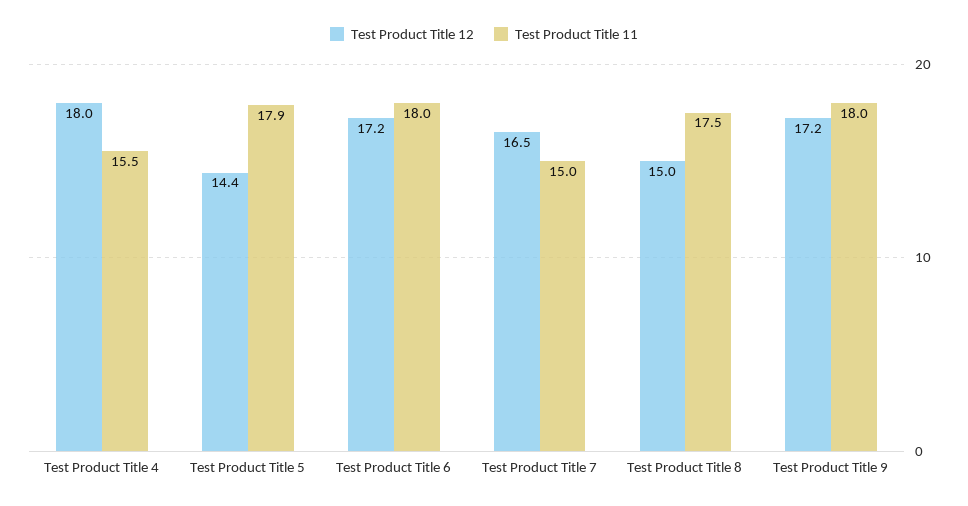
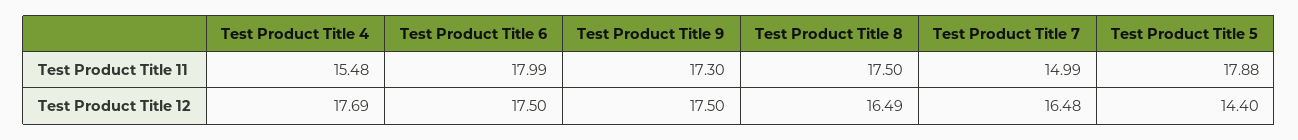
Test Product Title 12, Test Product Title 4: 18 -> 17.69
Test Product Title 12, Test Product Title 6: 17.2 -> 17.5
Test Product Title 12, Test Product Title 8: 15 -> 16.49
Test Product Title 12, Test Product Title 9: 17.2 -> 17.5
Test Product Title 11, Test Product Title 9: 18 -> 17.3

